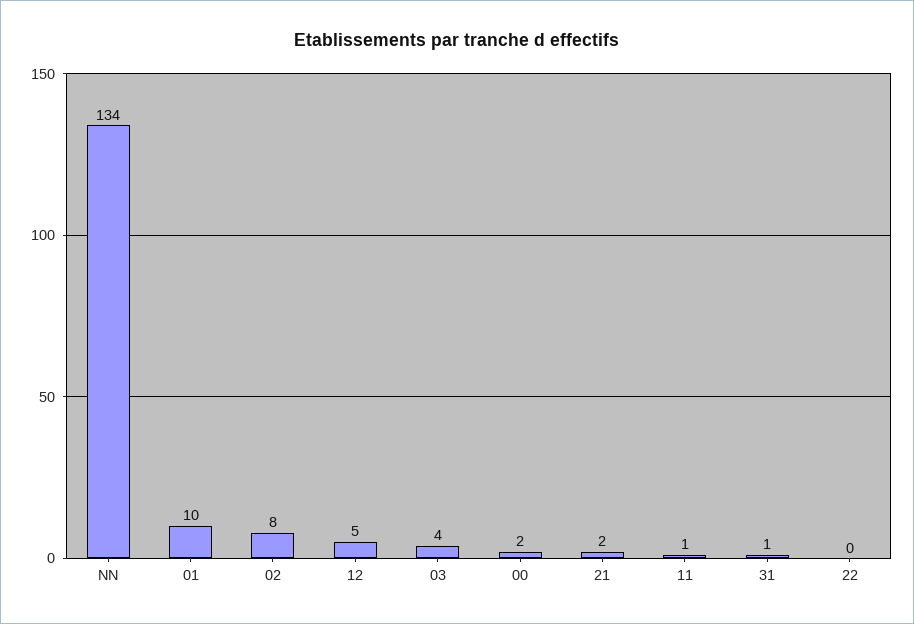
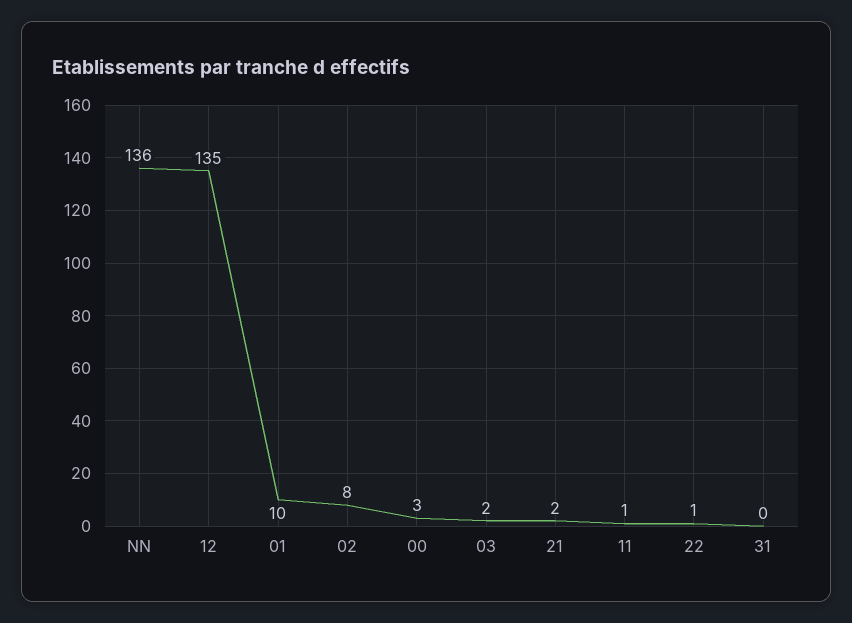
NN: 134 -> 136
12: 5 -> 135
03: 4 -> 2
00: 2 -> 3
31: 1 -> 0
22: 0 -> 1

